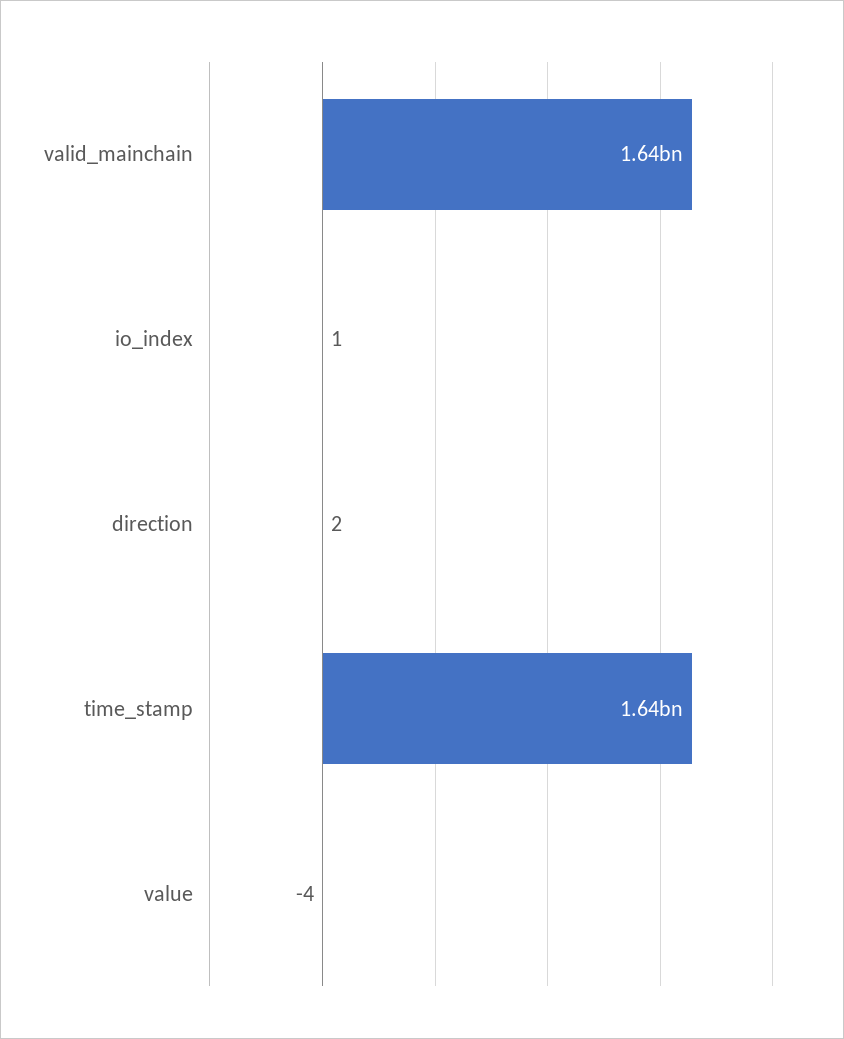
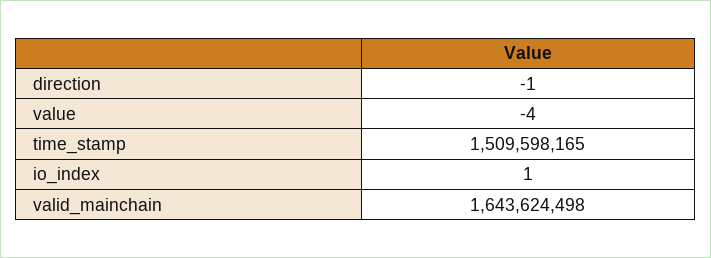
direction: 2 -> -1
time_stamp: 1640000000 -> 1509598165

